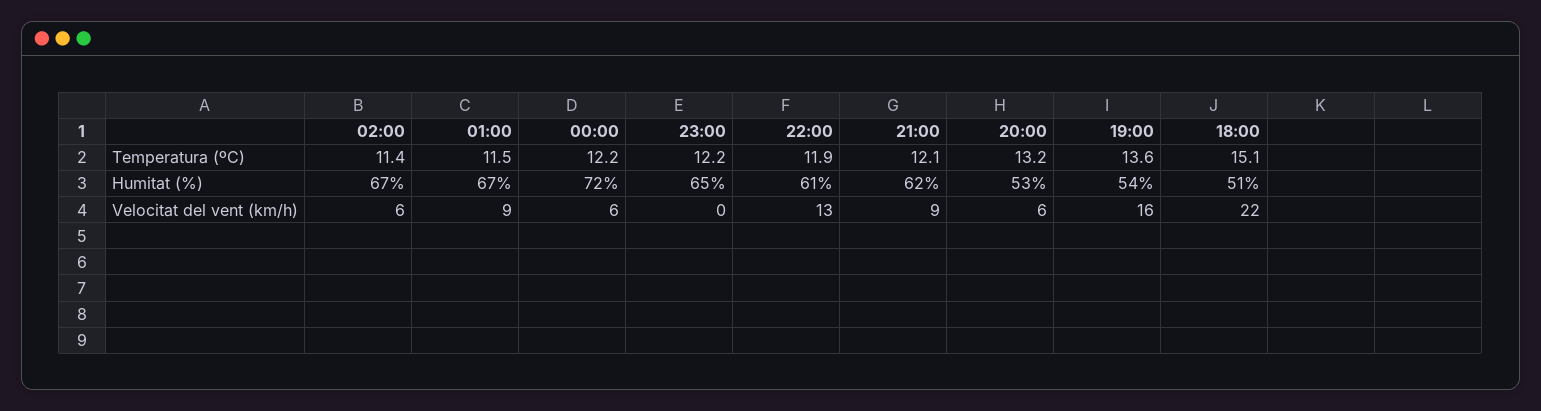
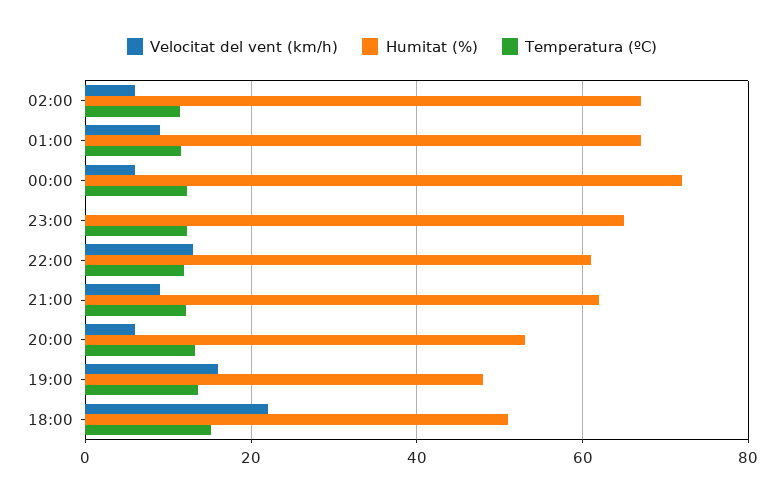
Humitat (%), 19:00: 54 -> 48

